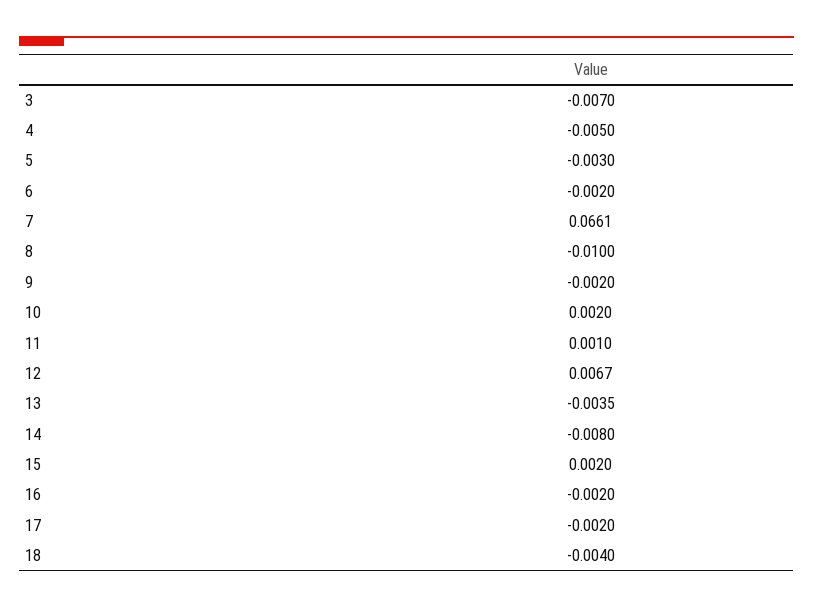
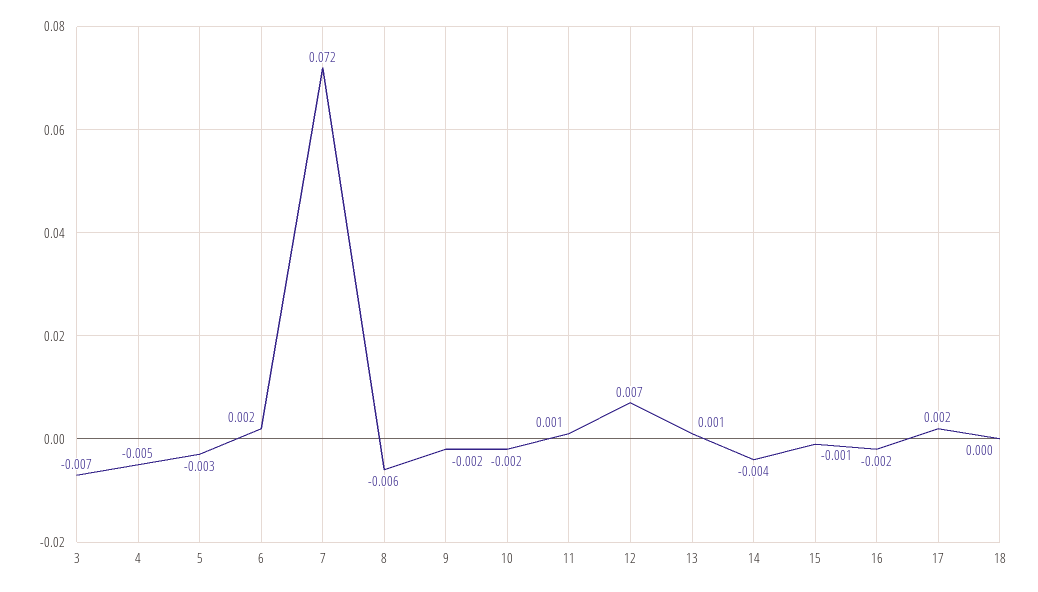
6: -0.002 -> 0.002
7: 0.0661 -> 0.072
8: -0.01 -> -0.006
10: 0.002 -> -0.002
13: -0.0035 -> 0.001
14: -0.008 -> -0.004
15: 0.002 -> -0.001
17: -0.002 -> 0.002
18: -0.004 -> 0

